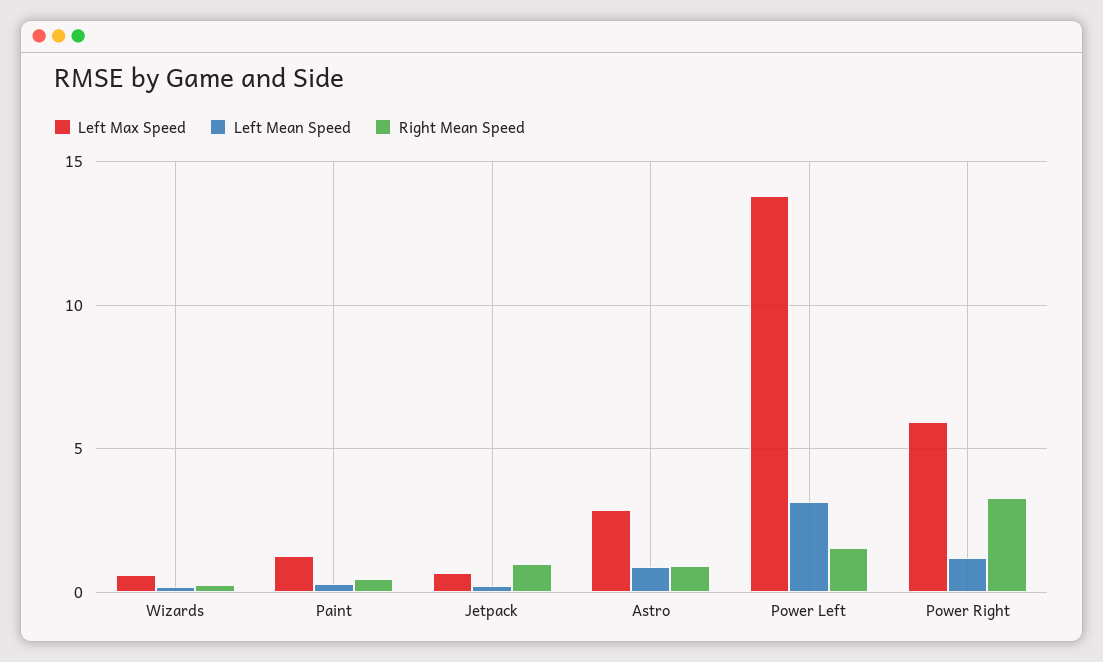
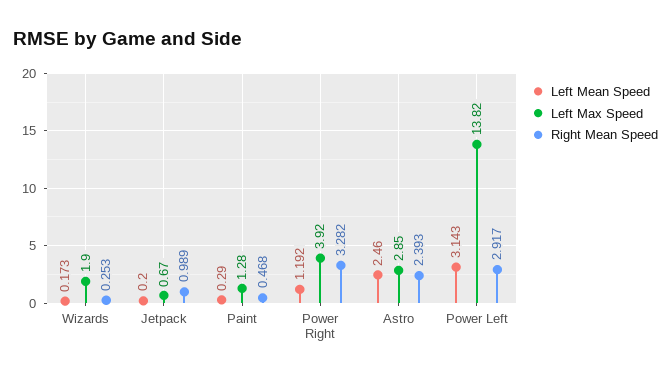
Left Max Speed, Wizards: 0.5 -> 1.9
Left Mean Speed, Astro: 1 -> 2.46
Right Mean Speed, Astro: 1 -> 2.393
Right Mean Speed, Power Left: 1.5 -> 2.917
Left Max Speed, Power Right: 6 -> 3.92

